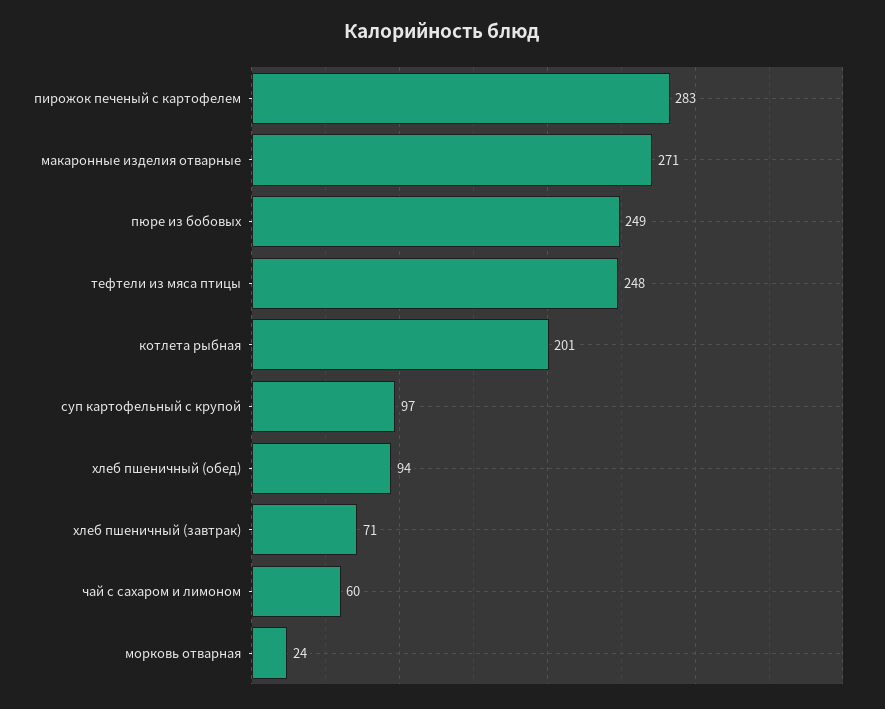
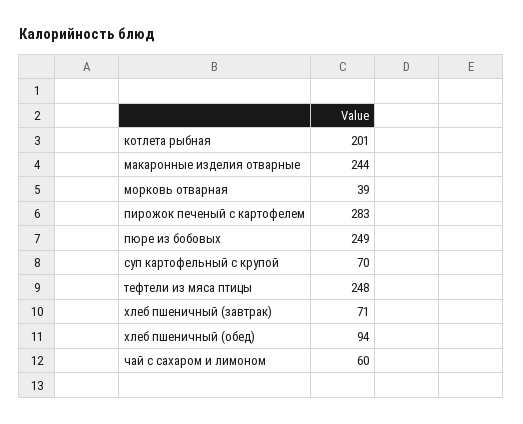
макаронные изделия отварные: 271 -> 244
суп картофельный с крупой: 97 -> 70
морковь отварная: 24 -> 39

